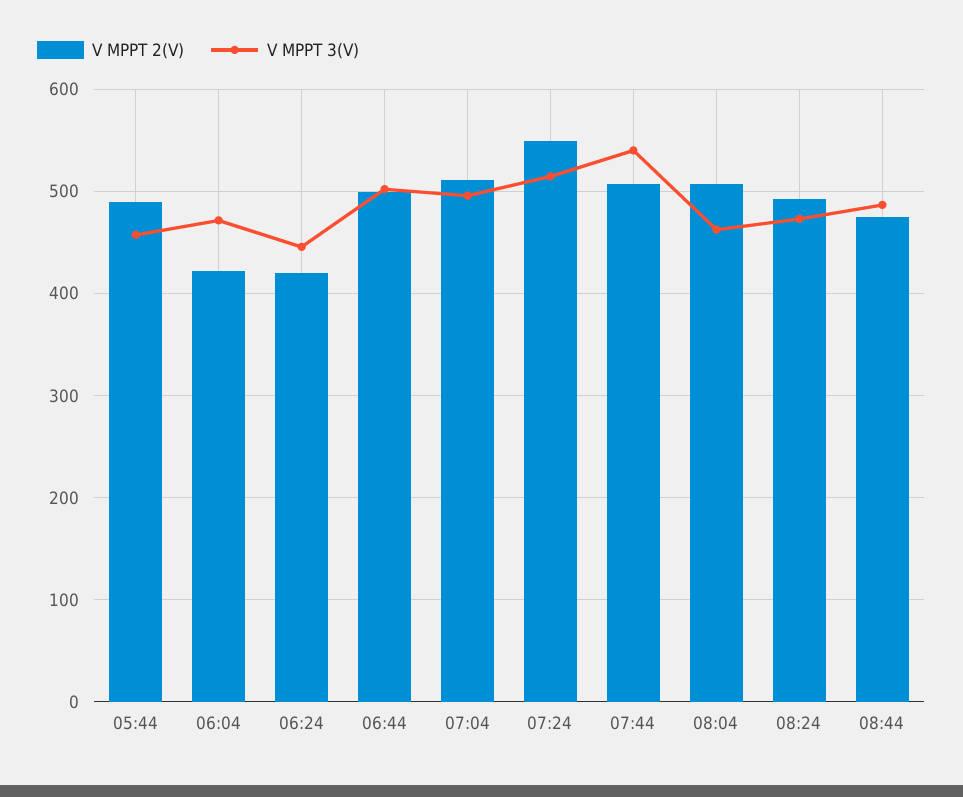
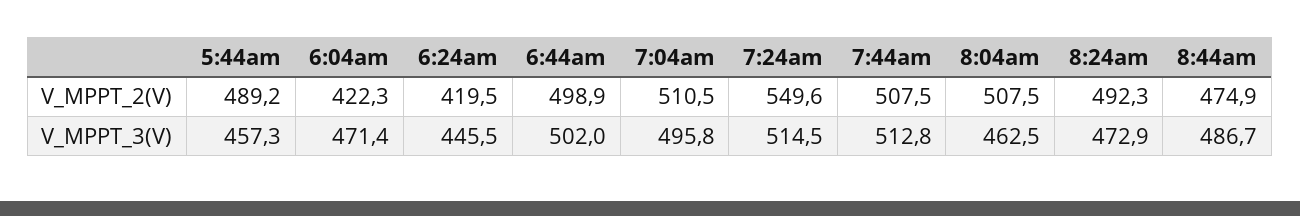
V MPPT 3(V), 07:44: 540 -> 512.8

